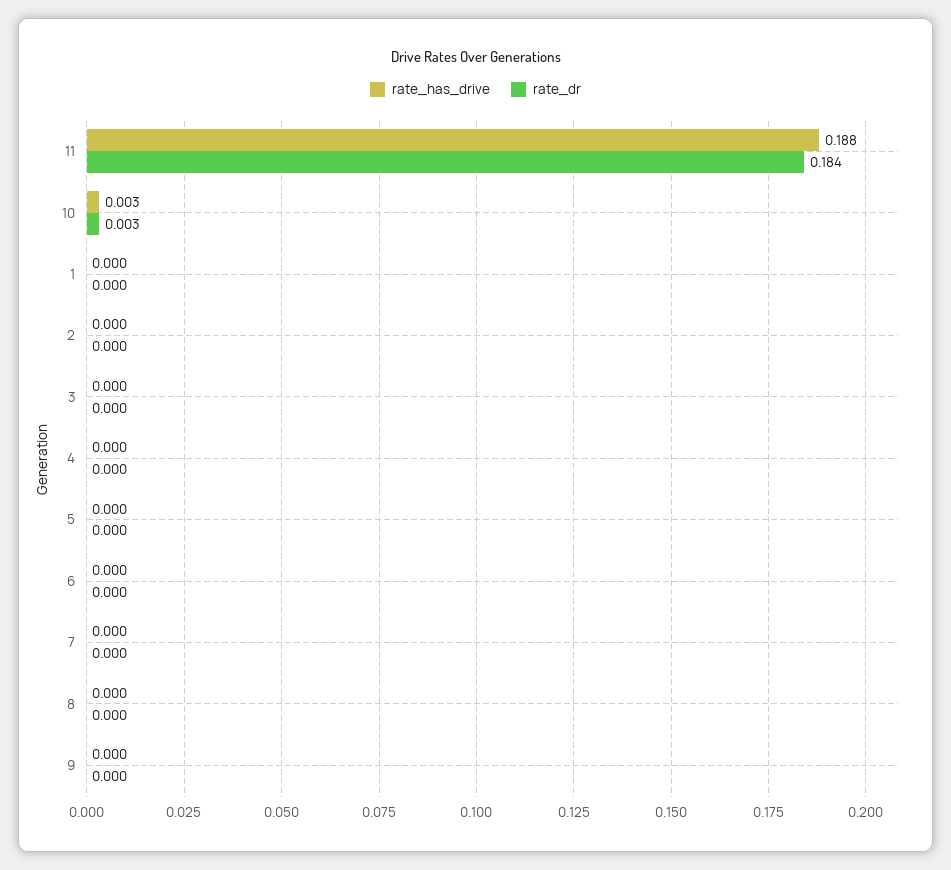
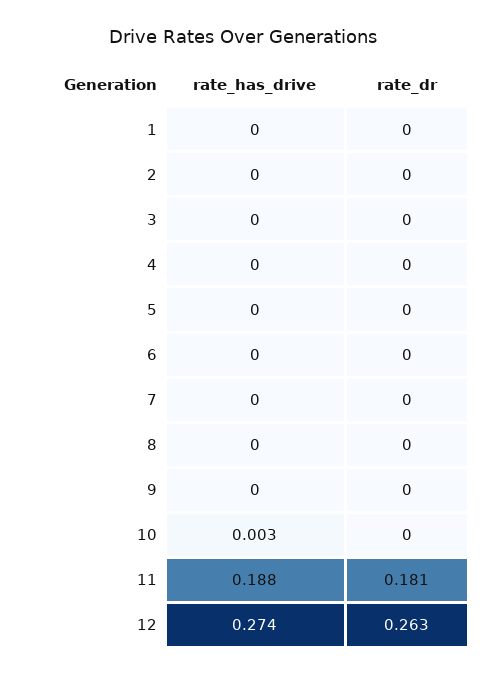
rate_dr, 11: 0.184 -> 0.181
rate_dr, 10: 0.003 -> 0
rate_has_drive, 12: none -> 0.274
rate_dr, 12: none -> 0.263

